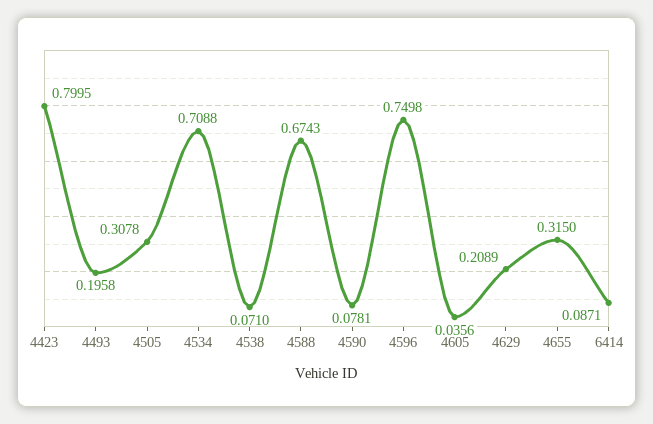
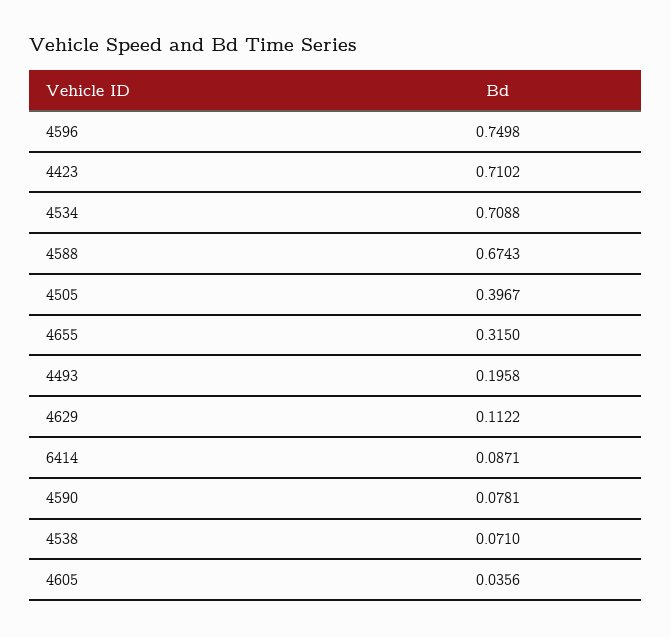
4423: 0.7995 -> 0.7102
4505: 0.3078 -> 0.3967
4629: 0.2089 -> 0.1122

